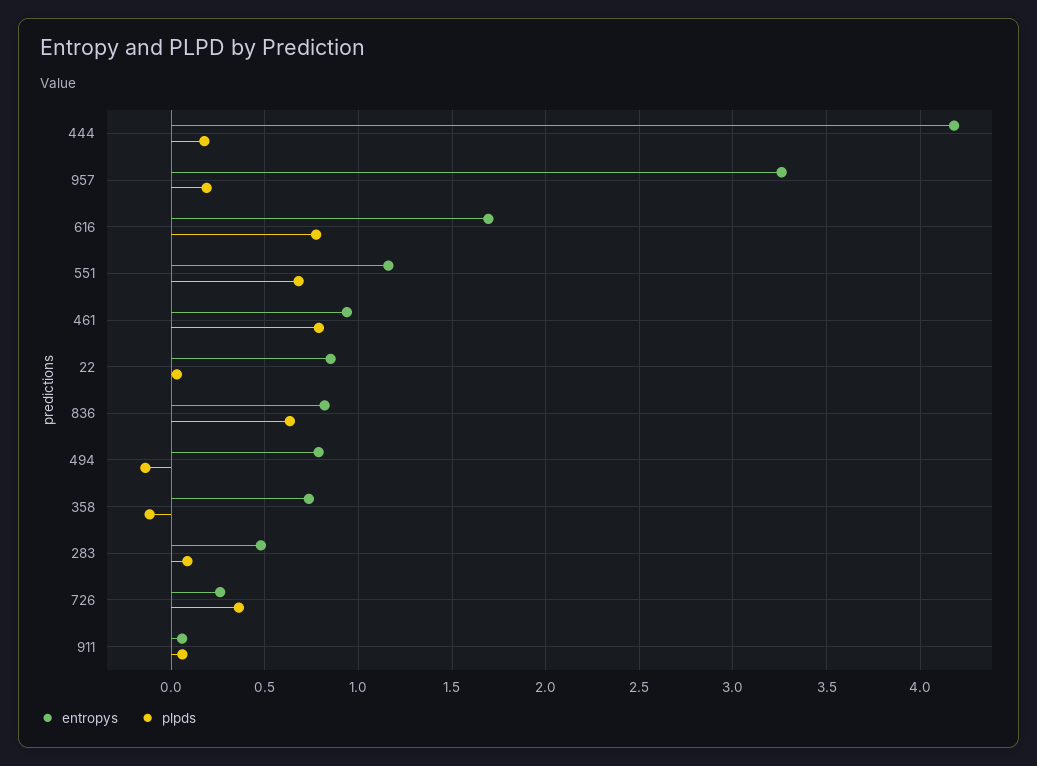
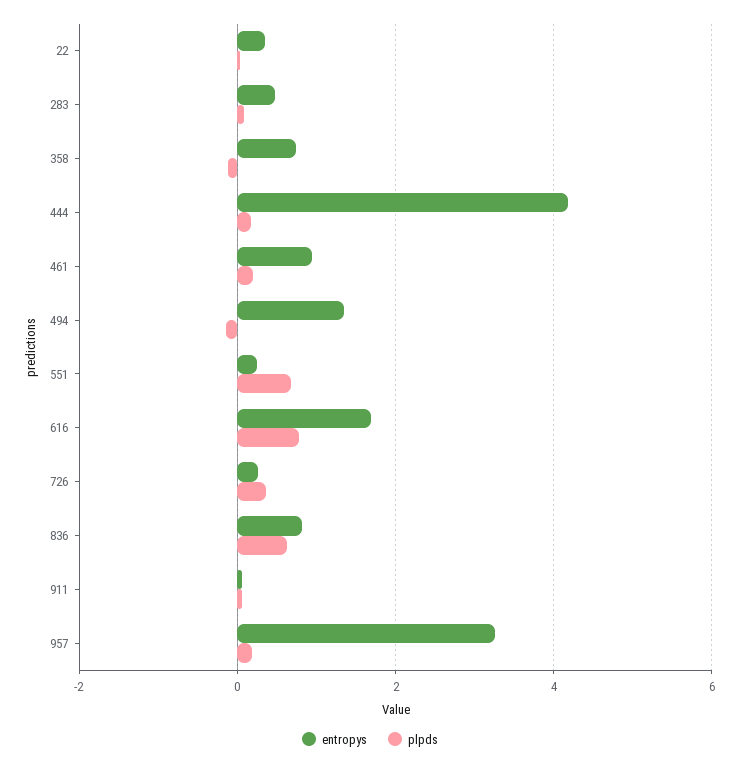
entropys, 551: 1.15 -> 0.2
plpds, 461: 0.8 -> 0.2
entropys, 22: 0.85 -> 0.4
entropys, 494: 0.8 -> 1.4

